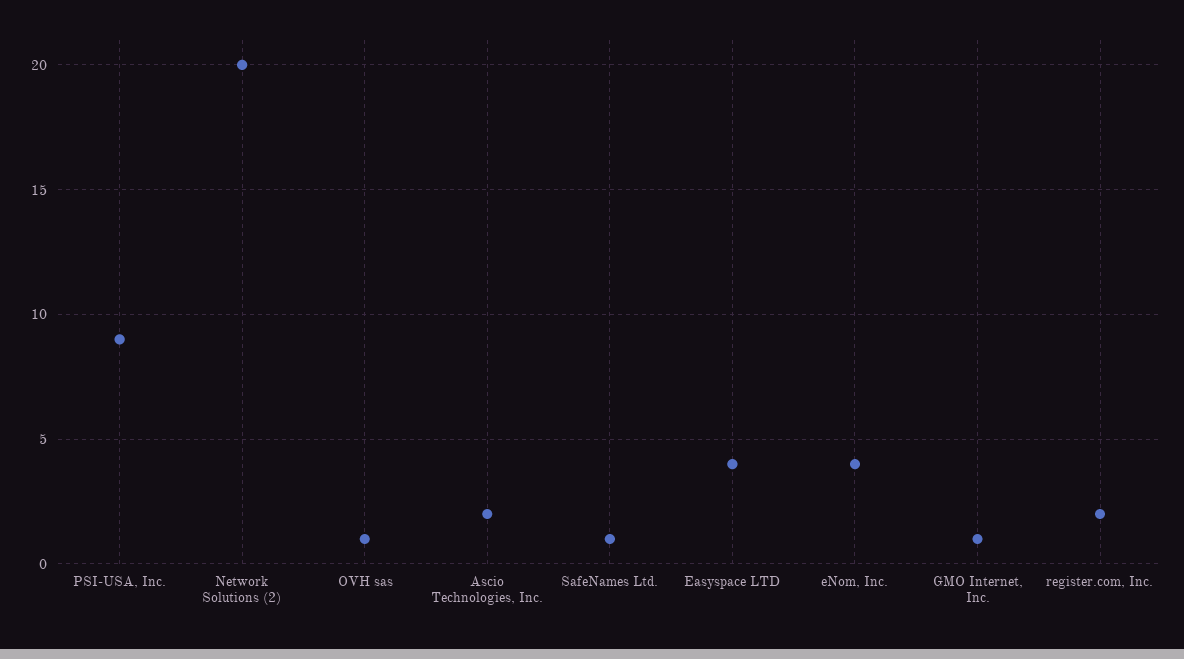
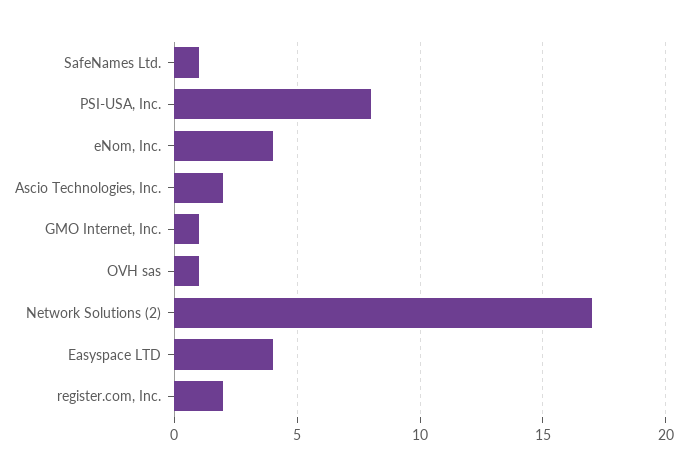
PSI-USA, Inc.: 9 -> 8
Network Solutions (2): 20 -> 17

